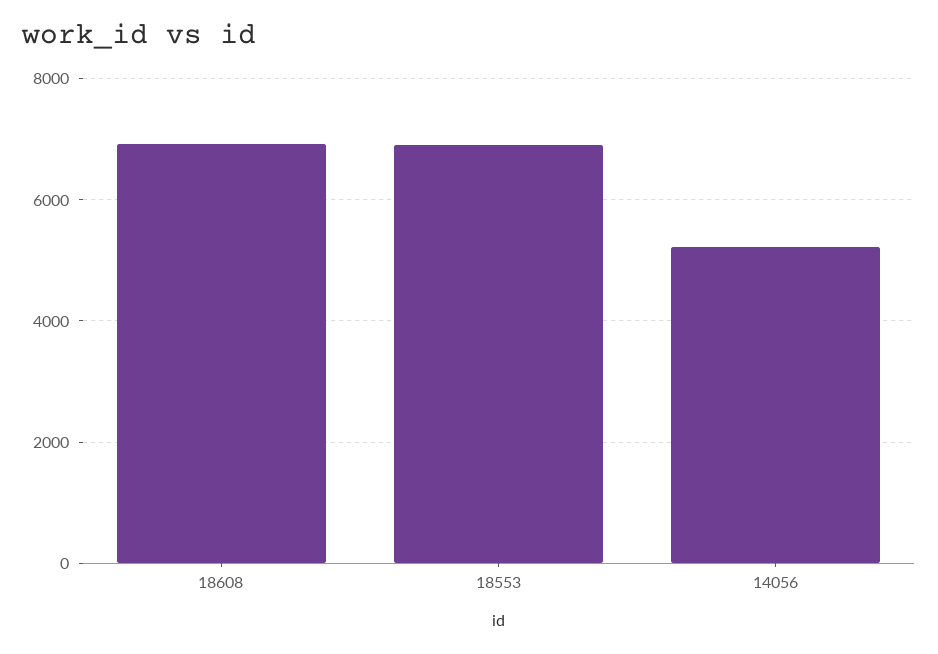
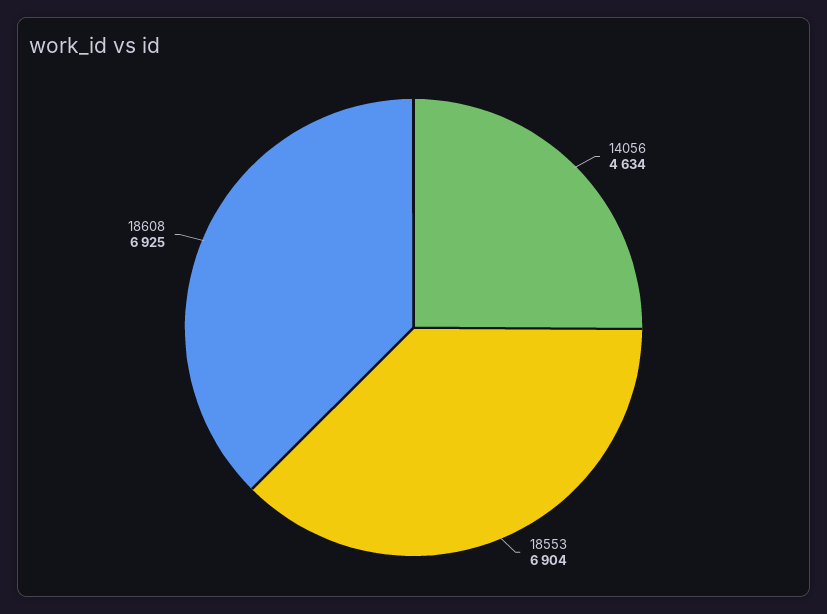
14056: 5200 -> 4634

